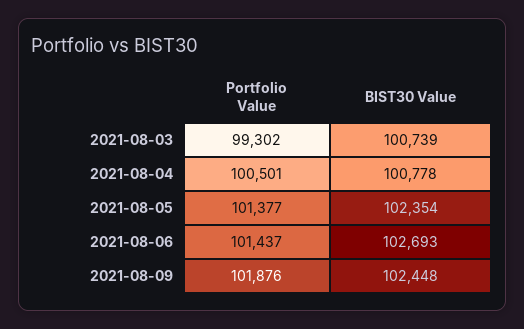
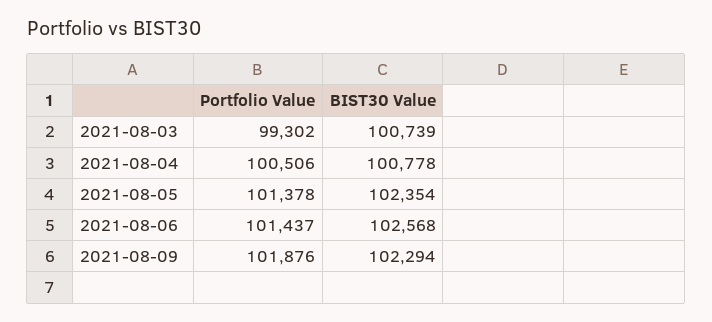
Portfolio Value, 2021-08-04: 100501 -> 100506
Portfolio Value, 2021-08-05: 101377 -> 101378
BIST30 Value, 2021-08-06: 102693 -> 102568
BIST30 Value, 2021-08-09: 102448 -> 102294

